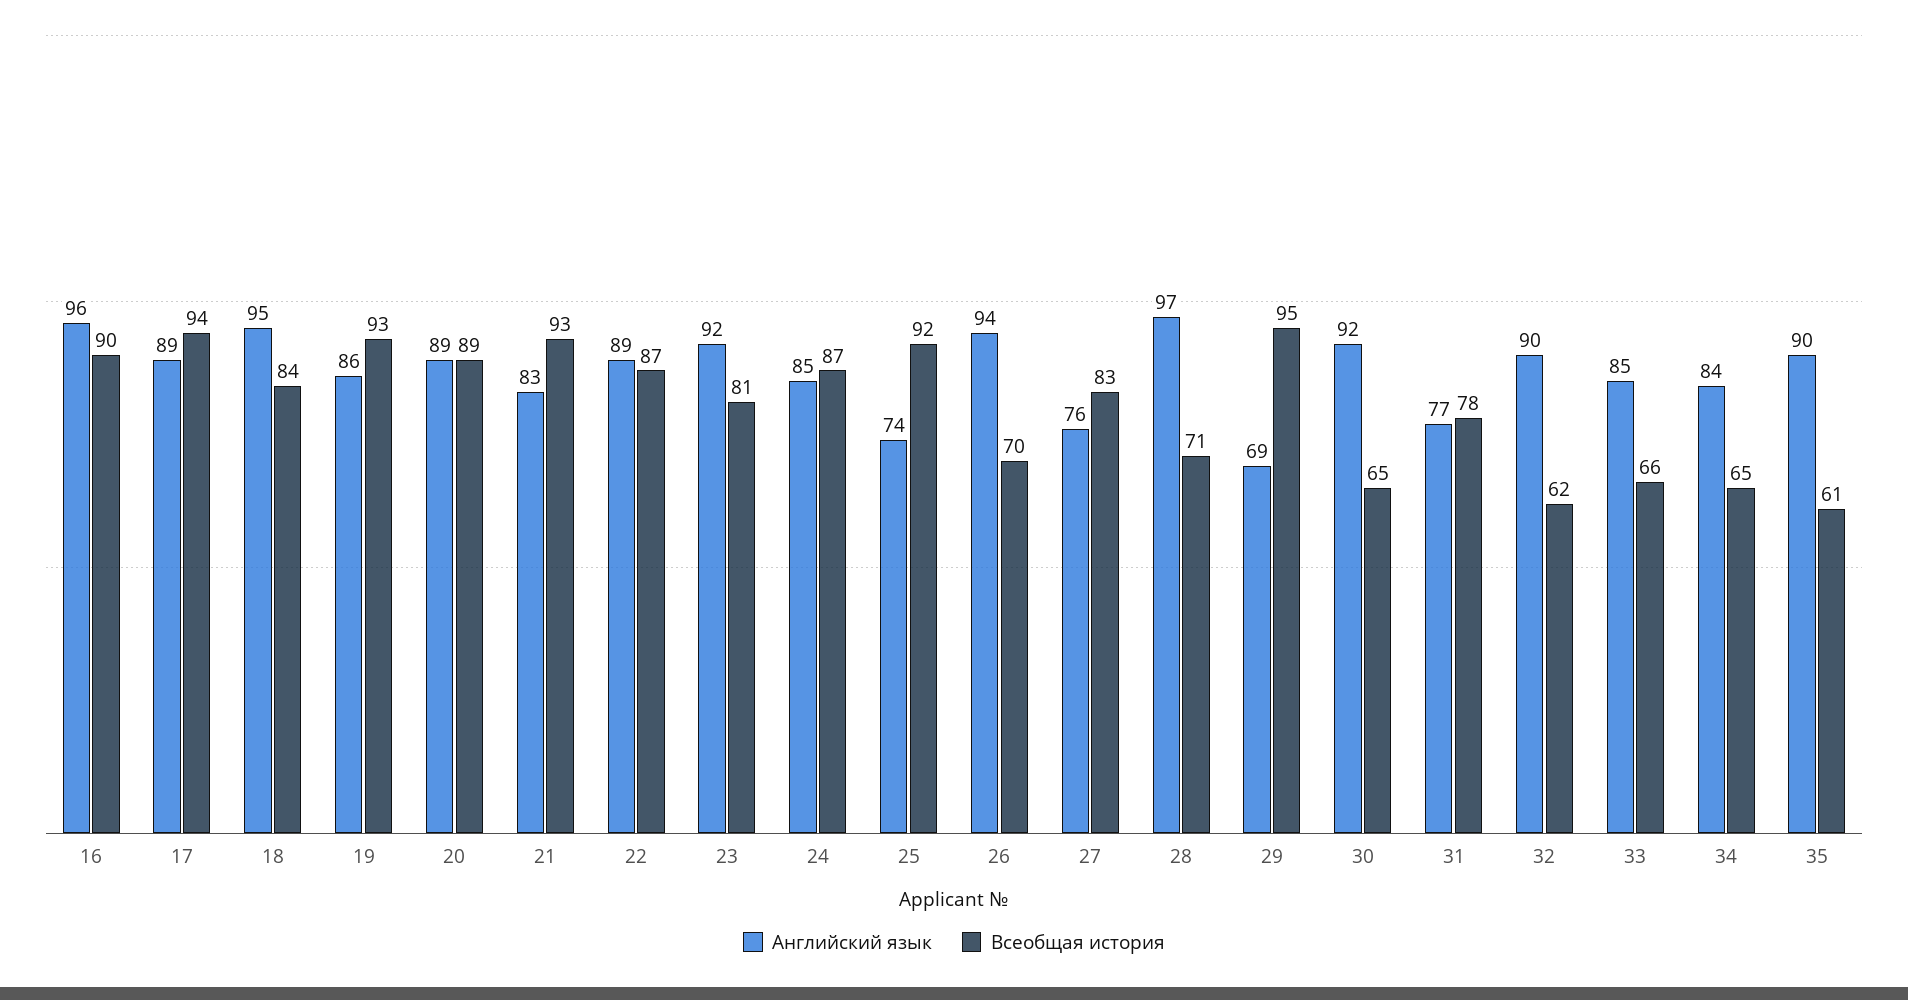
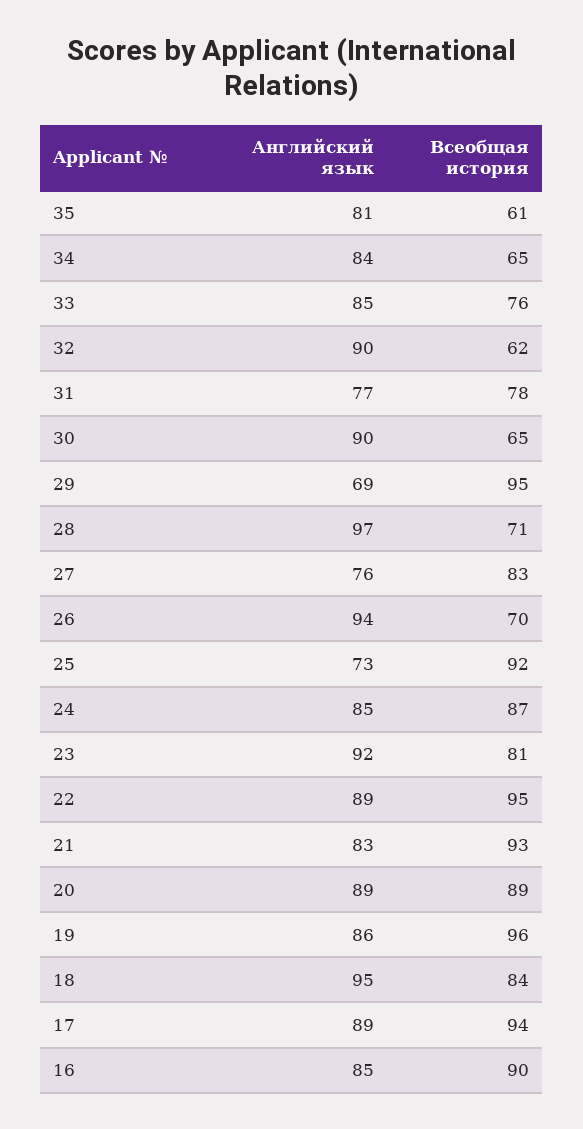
Английский язык, 16: 96 -> 85
Всеобщая история, 19: 93 -> 96
Всеобщая история, 22: 87 -> 95
Английский язык, 25: 74 -> 73
Английский язык, 30: 92 -> 90
Всеобщая история, 33: 66 -> 76
Английский язык, 35: 90 -> 81

